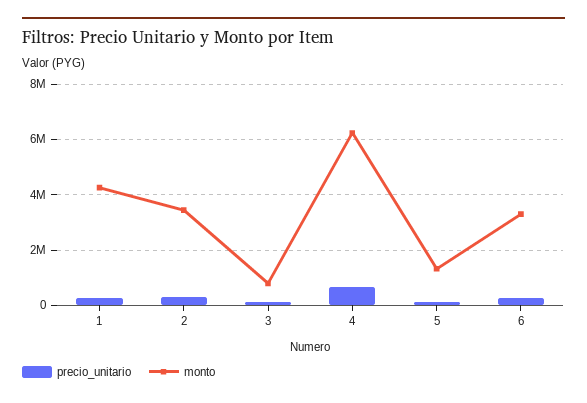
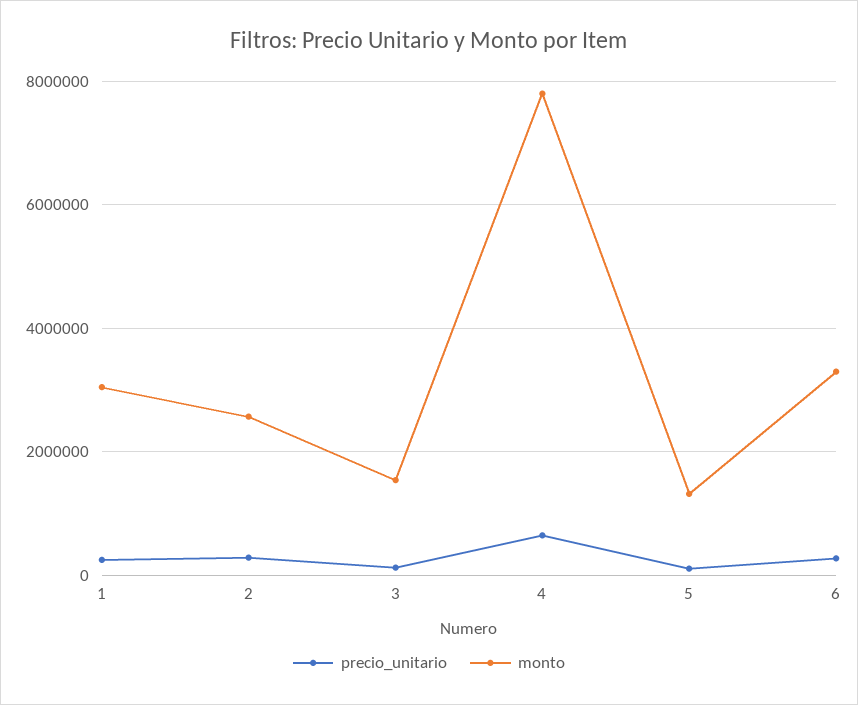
monto, 1: 4250000 -> 3000000
monto, 2: 3500000 -> 2600000
monto, 3: 750000 -> 1600000
monto, 4: 6250000 -> 7800000

